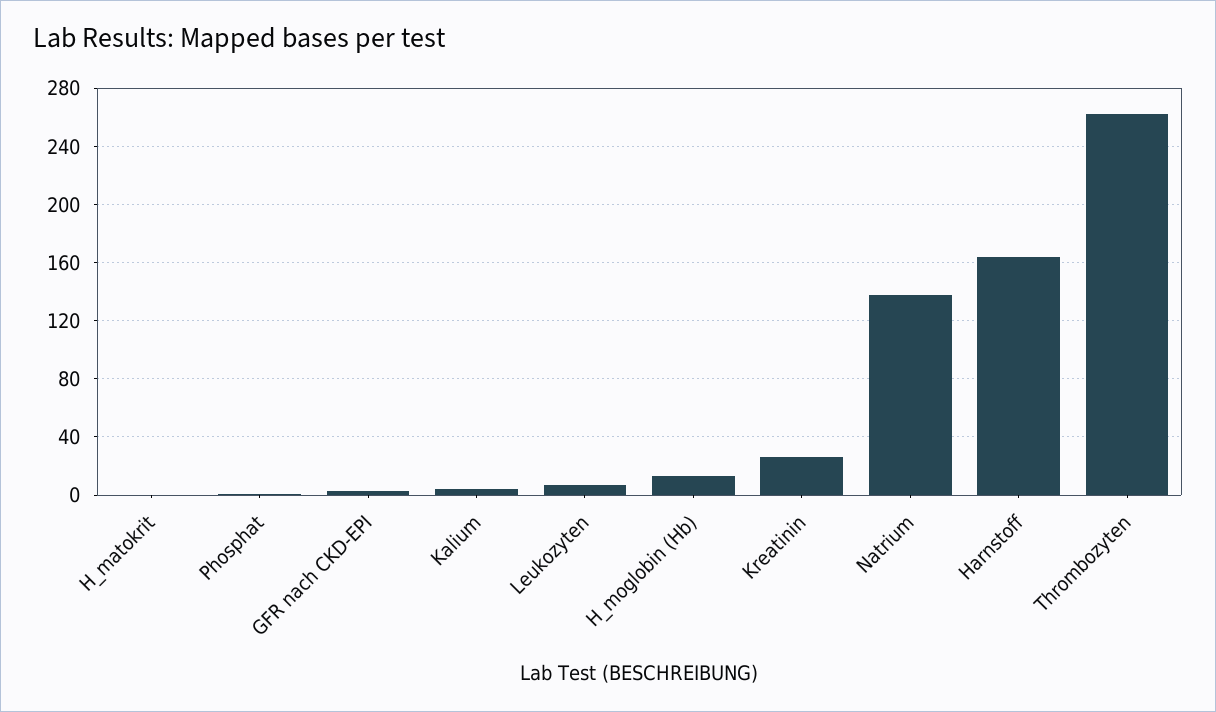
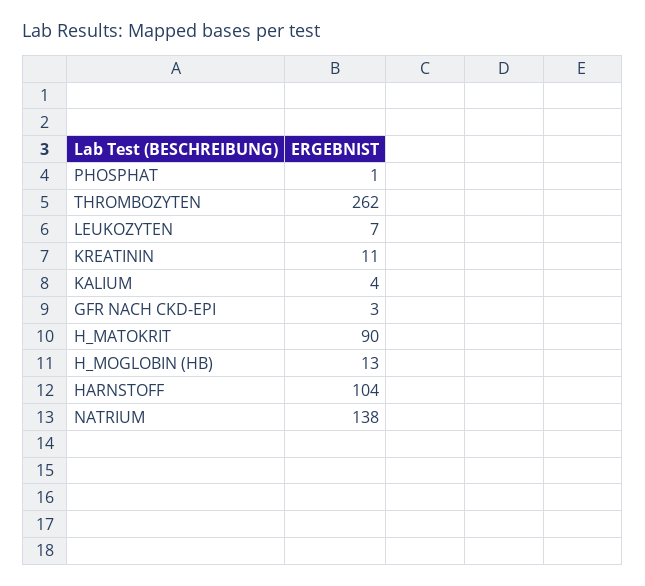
H_matokrit: 0 -> 90
Kreatinin: 25 -> 11
Harnstoff: 165 -> 104

